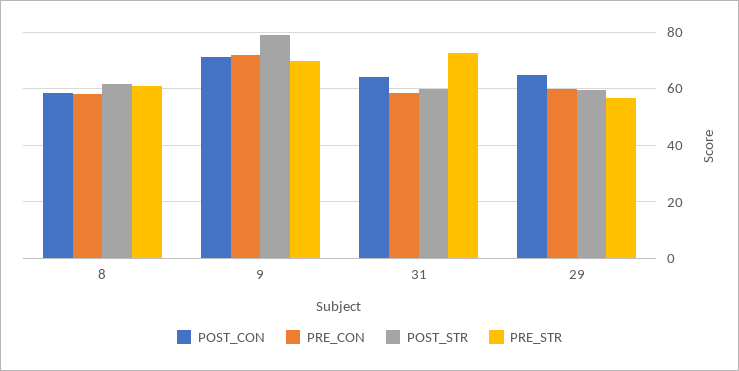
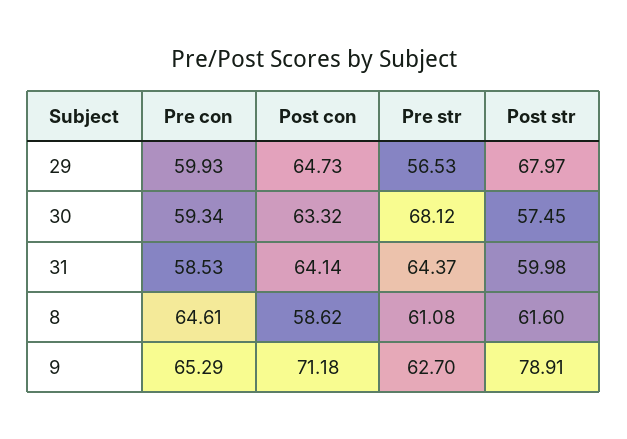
PRE_CON, 8: 57.5 -> 64.61
PRE_CON, 9: 72.5 -> 65.29
PRE_STR, 9: 70 -> 62.7
PRE_STR, 31: 72.5 -> 64.37
POST_STR, 29: 60 -> 67.97
PRE_CON, 30: none -> 59.34
POST_CON, 30: none -> 63.32
PRE_STR, 30: none -> 68.12
POST_STR, 30: none -> 57.45

